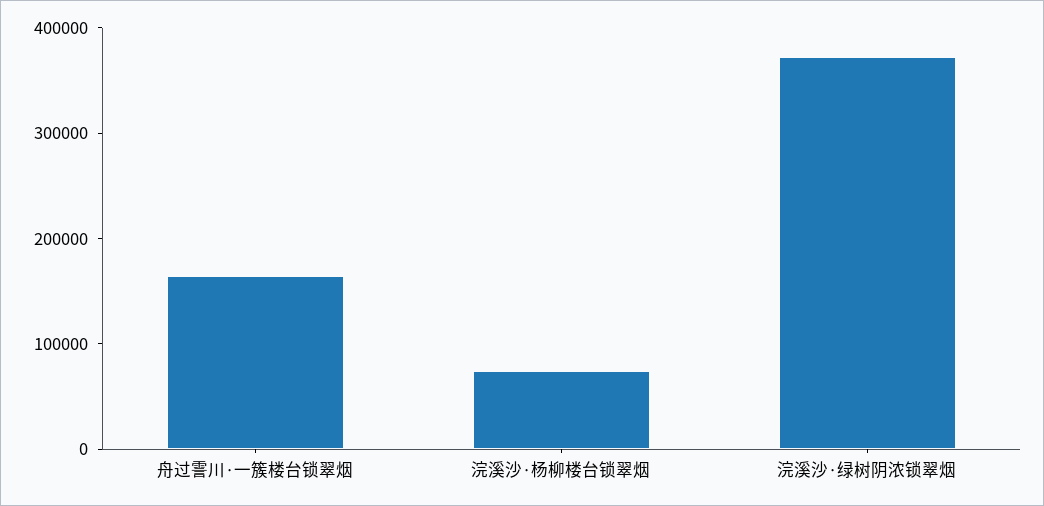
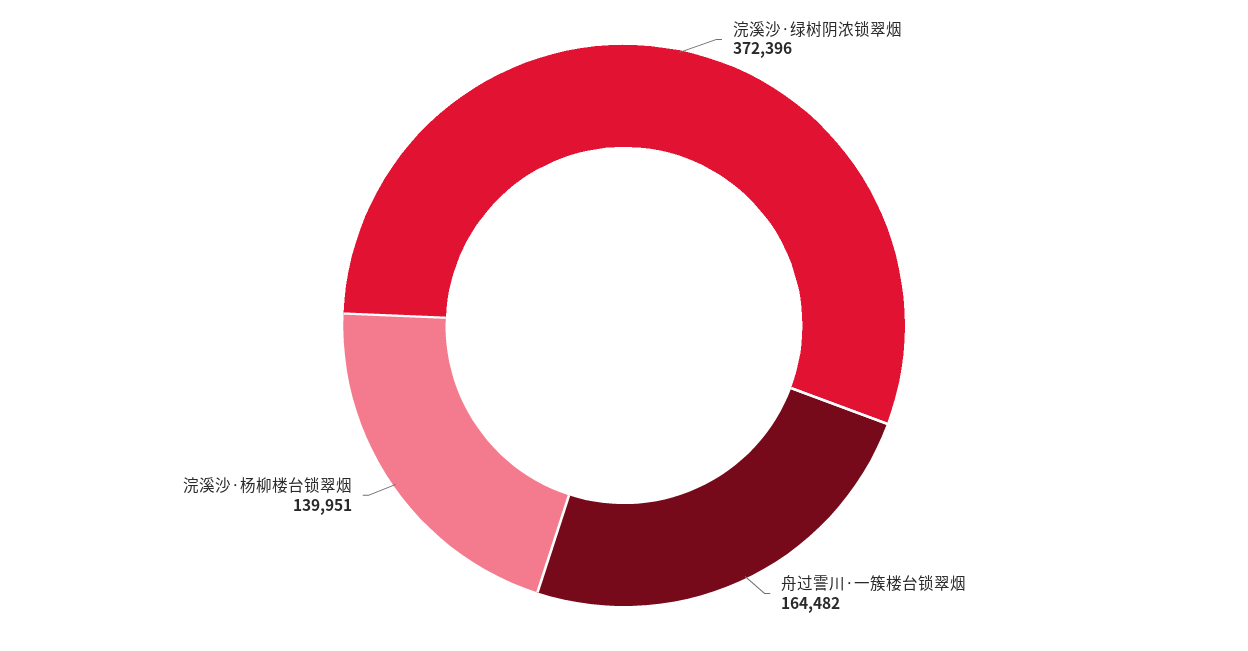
浣溪沙·杨柳楼台锁翠烟: 80000 -> 139951

